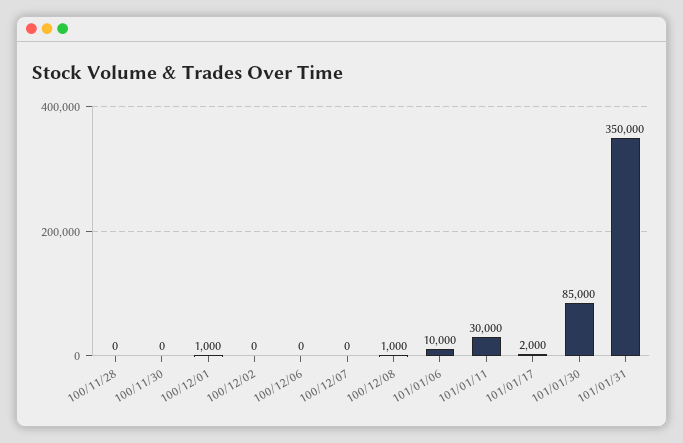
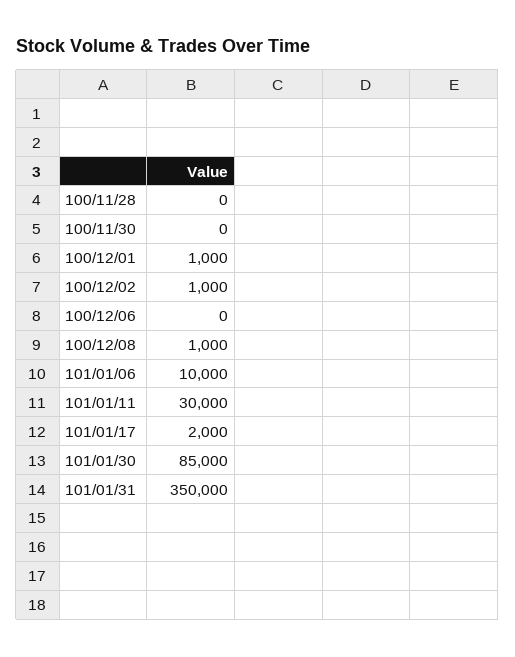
100/12/02: 0 -> 1000
100/12/07: 0 -> none

